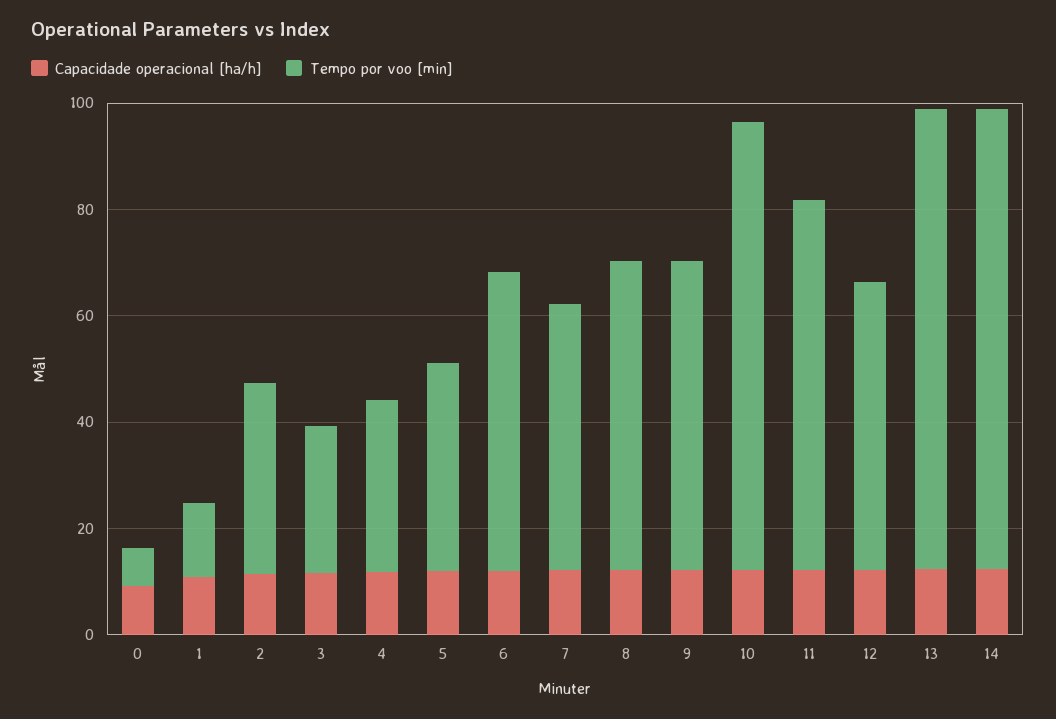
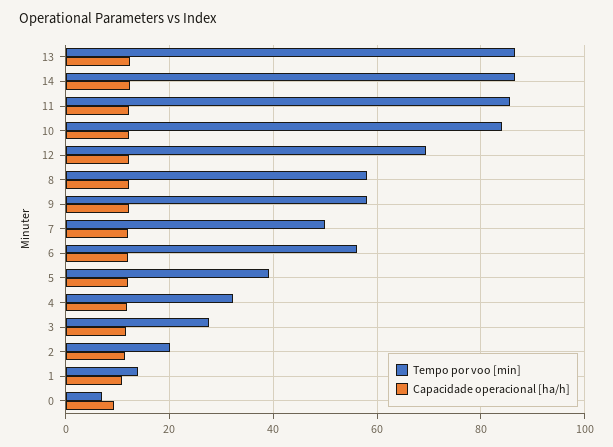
Tempo por voo [min], 2: 35 -> 20
Tempo por voo [min], 11: 70 -> 86
Tempo por voo [min], 12: 55 -> 70

